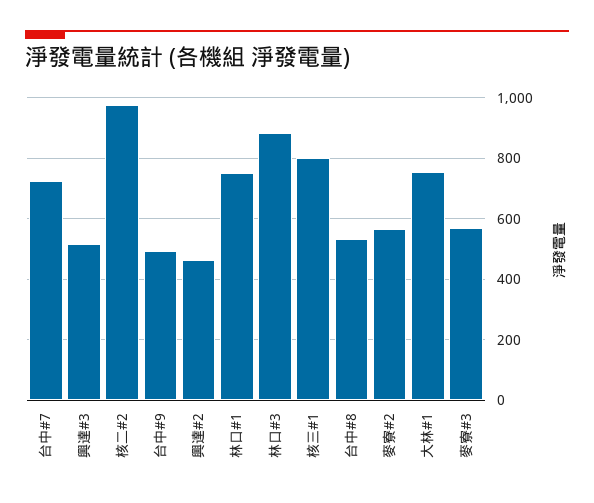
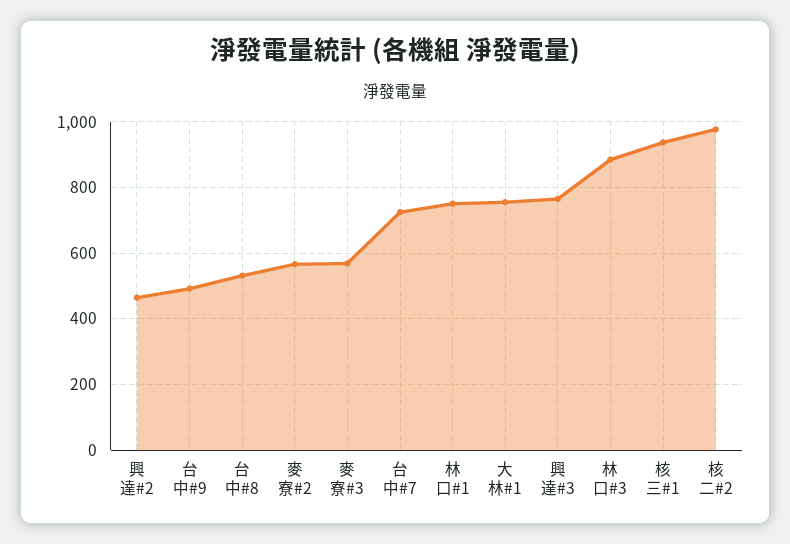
興達#3: 520 -> 760
核三#1: 800 -> 940

